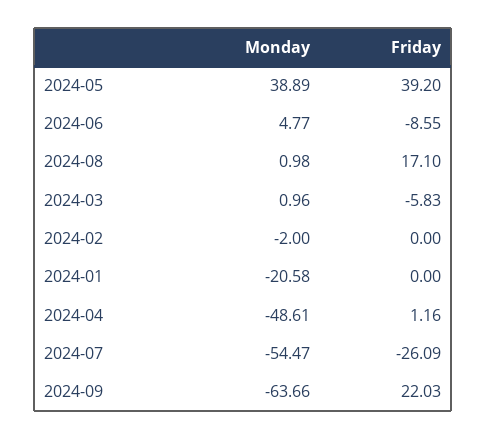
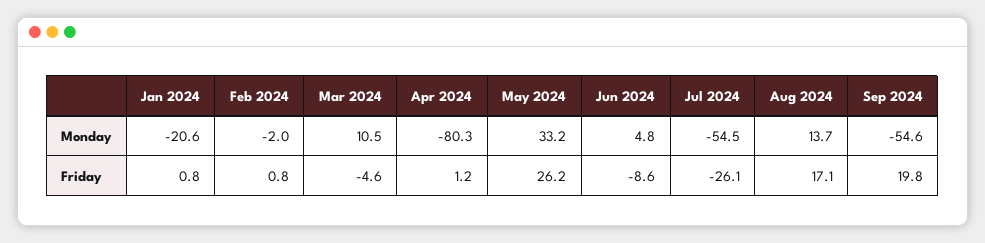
Monday, 2024-05: 38.89 -> 33.2
Friday, 2024-05: 39.2 -> 26.2
Monday, 2024-08: 0.98 -> 13.7
Monday, 2024-03: 0.96 -> 10.5
Friday, 2024-03: -5.83 -> -4.6
Friday, 2024-02: 0 -> 0.8
Friday, 2024-01: 0 -> 0.8
Monday, 2024-04: -48.61 -> -80.3
Monday, 2024-09: -63.66 -> -54.6
Friday, 2024-09: 22.03 -> 19.8

